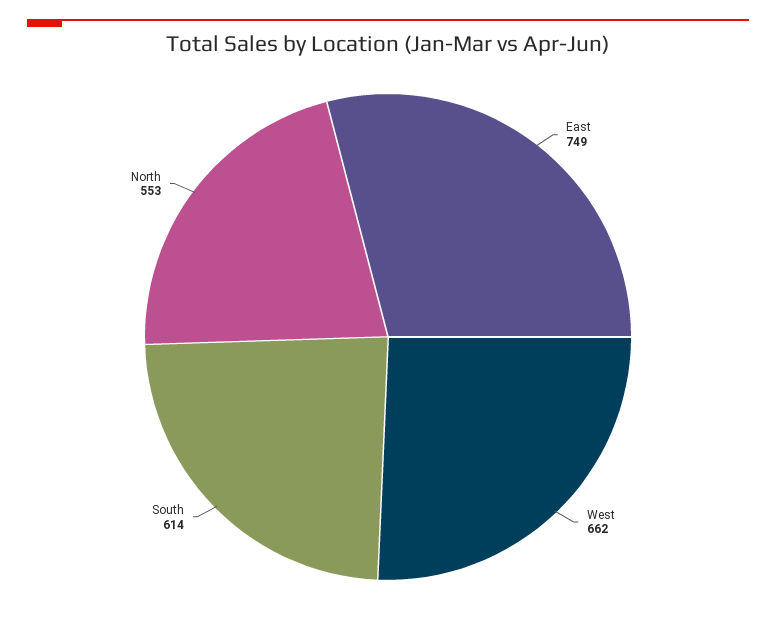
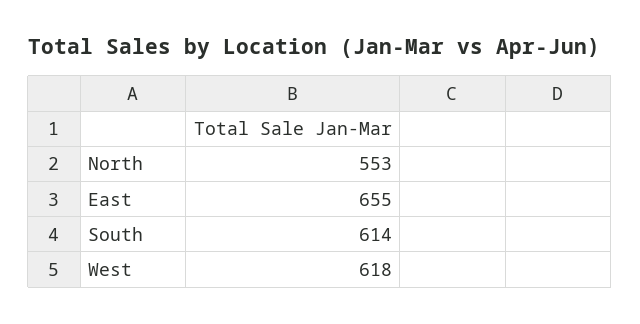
East: 749 -> 655
West: 662 -> 618

